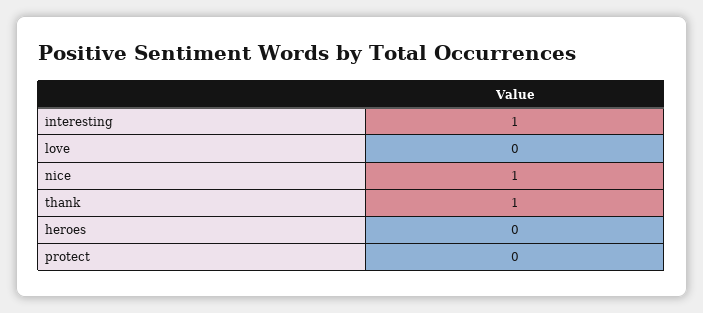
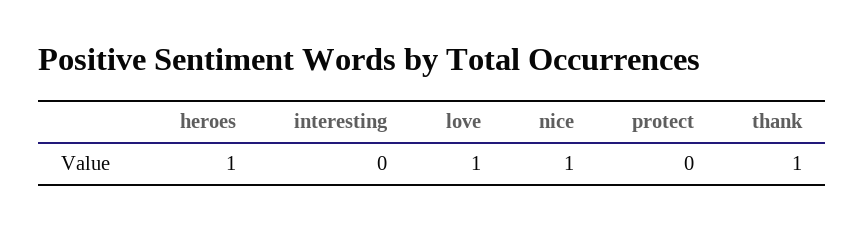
interesting: 1 -> 0
love: 0 -> 1
heroes: 0 -> 1

